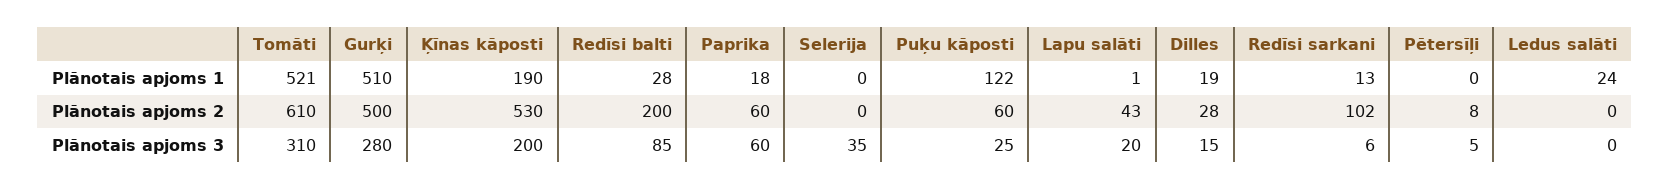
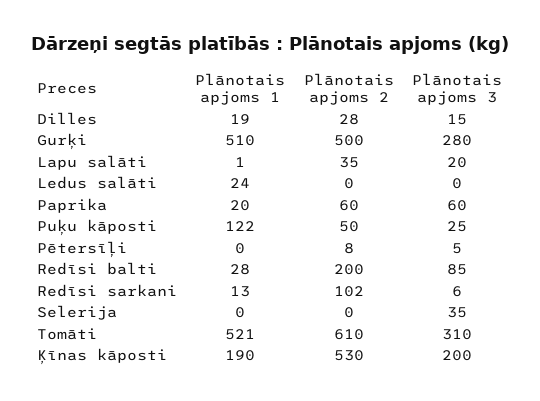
Paprika, Plānotais apjoms 1: 18 -> 20
Puķu kāposti, Plānotais apjoms 2: 60 -> 50
Lapu salāti, Plānotais apjoms 2: 43 -> 35

